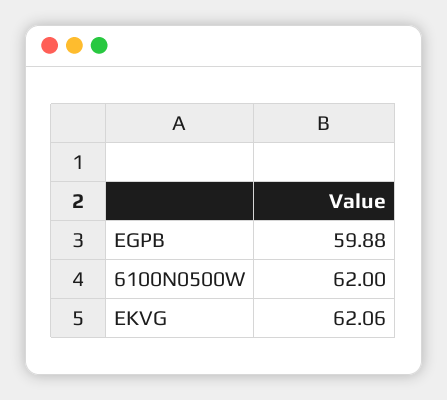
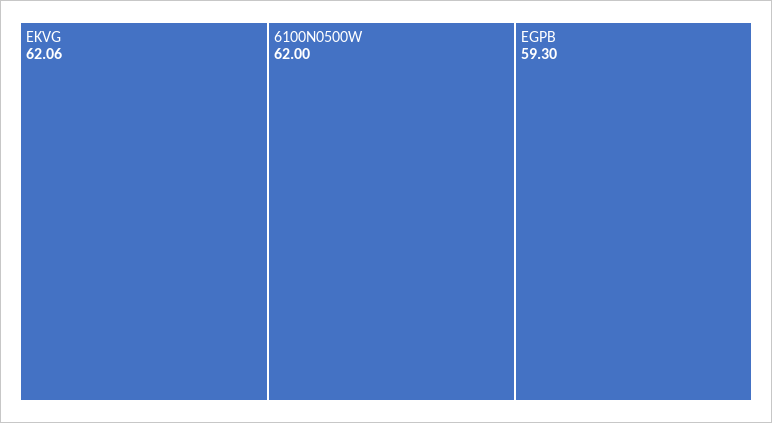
EGPB: 59.88 -> 59.3

